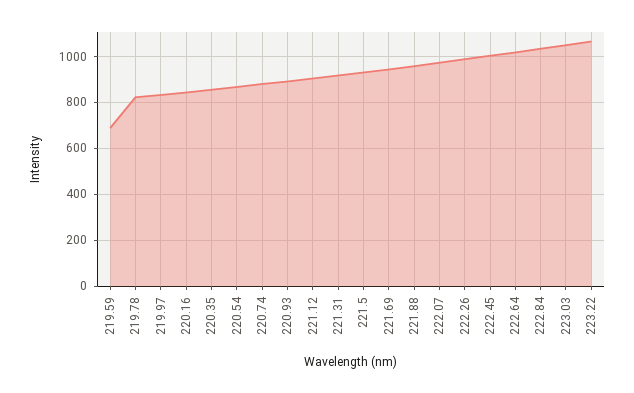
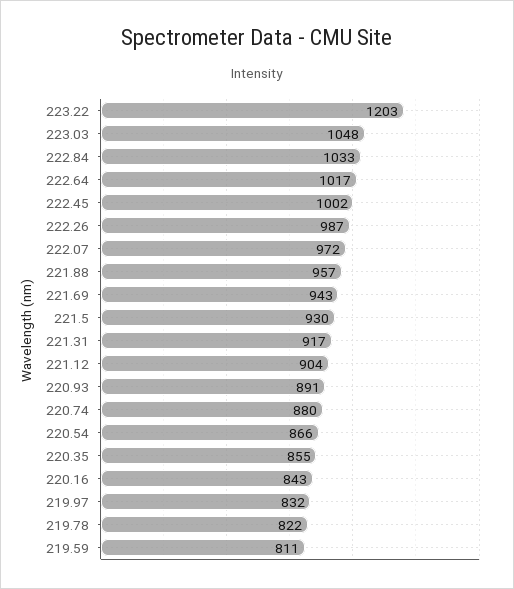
219.59: 700 -> 811
223.22: 1050 -> 1203

